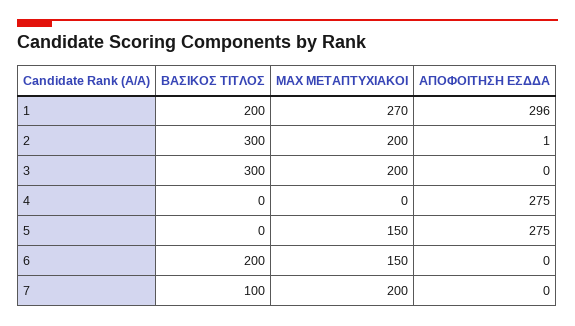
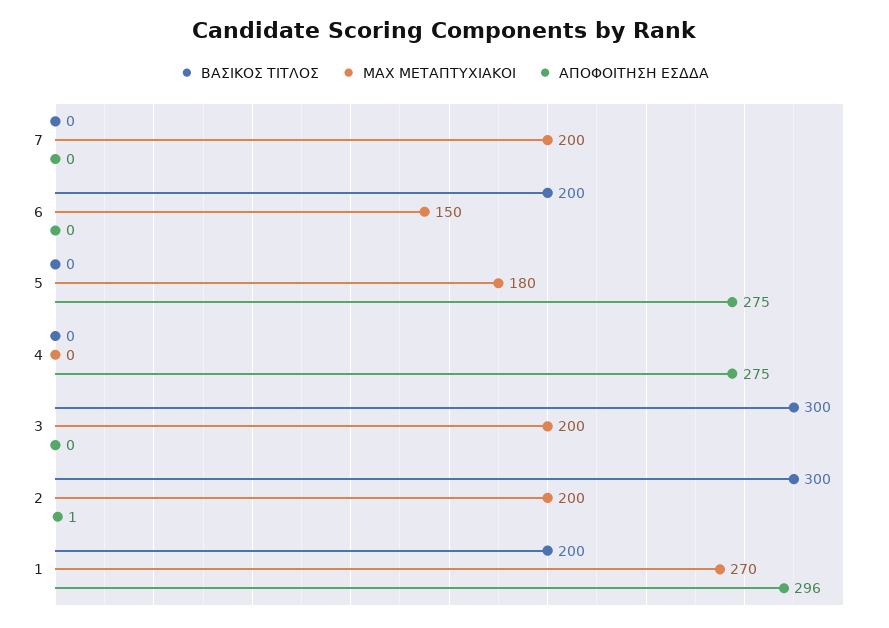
ΜΑΧ ΜΕΤΑΠΤΥΧΙΑΚΟΙ, 5: 150 -> 180
ΒΑΣΙΚΟΣ ΤΙΤΛΟΣ, 7: 100 -> 0

